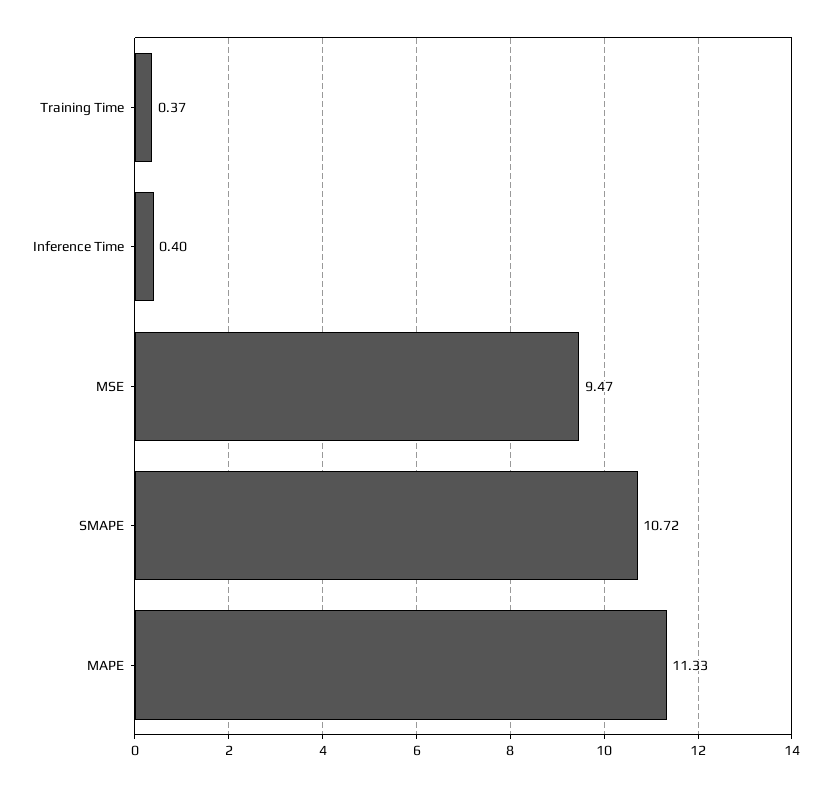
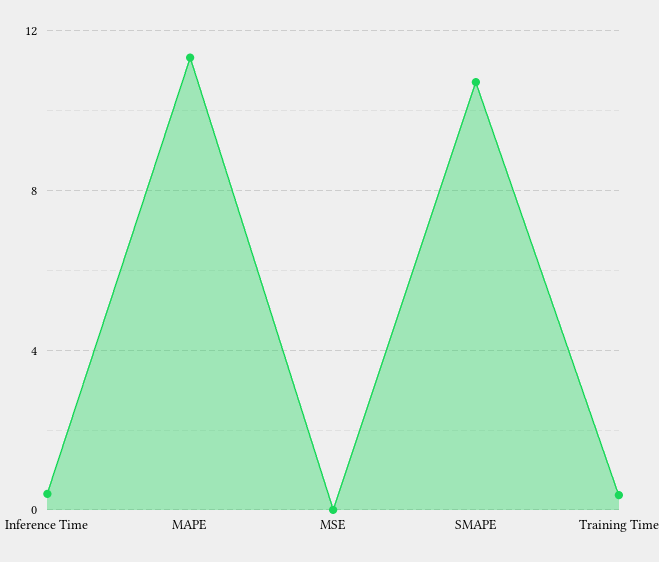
MSE: 9.47 -> 0

